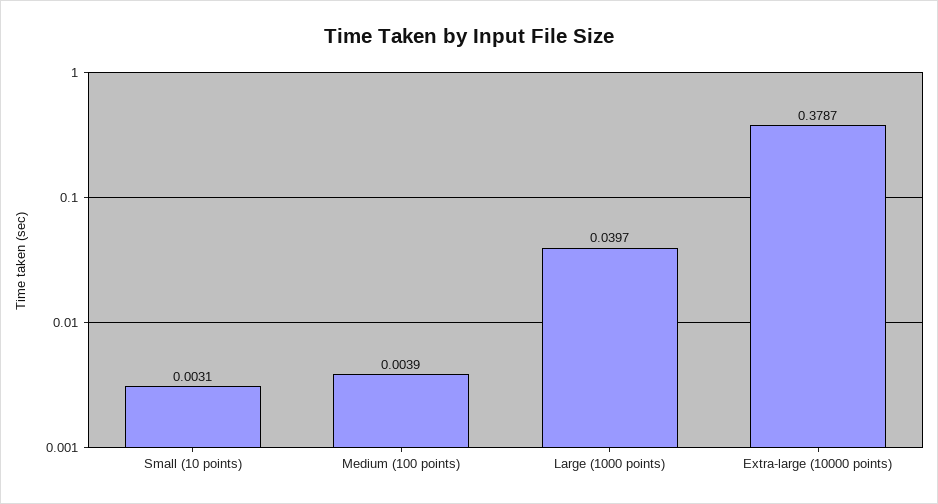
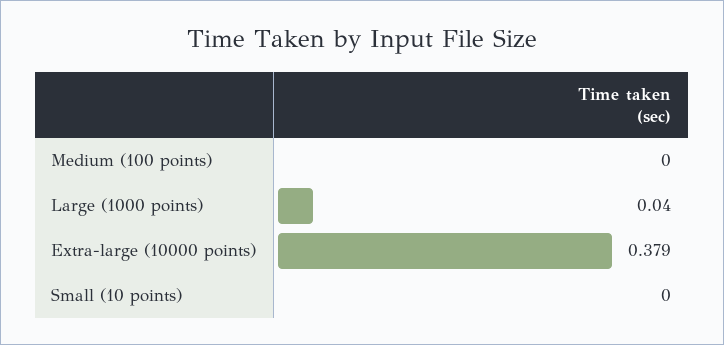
Small (10 points): 0.0031 -> 0
Medium (100 points): 0.0039 -> 0

